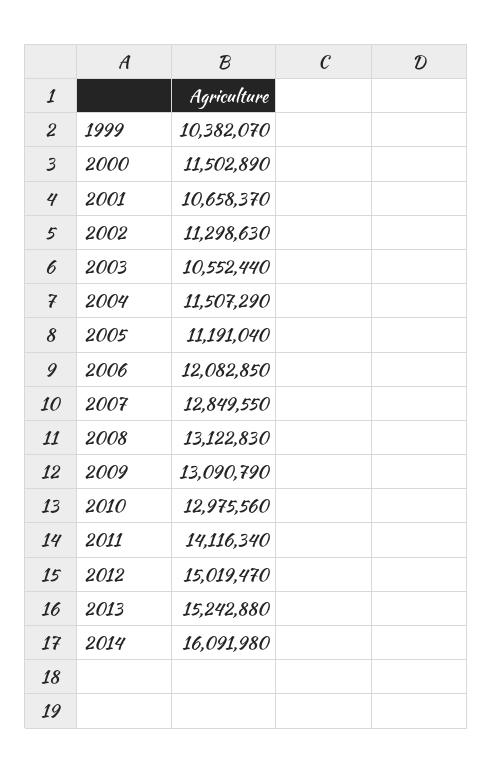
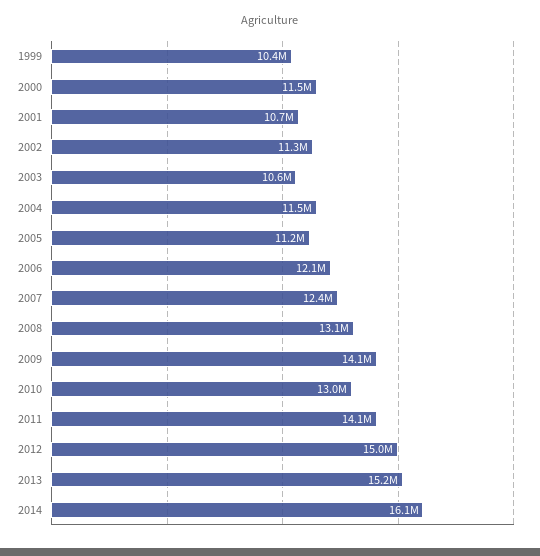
2007: 12849550 -> 12400000
2009: 13090790 -> 14100000

